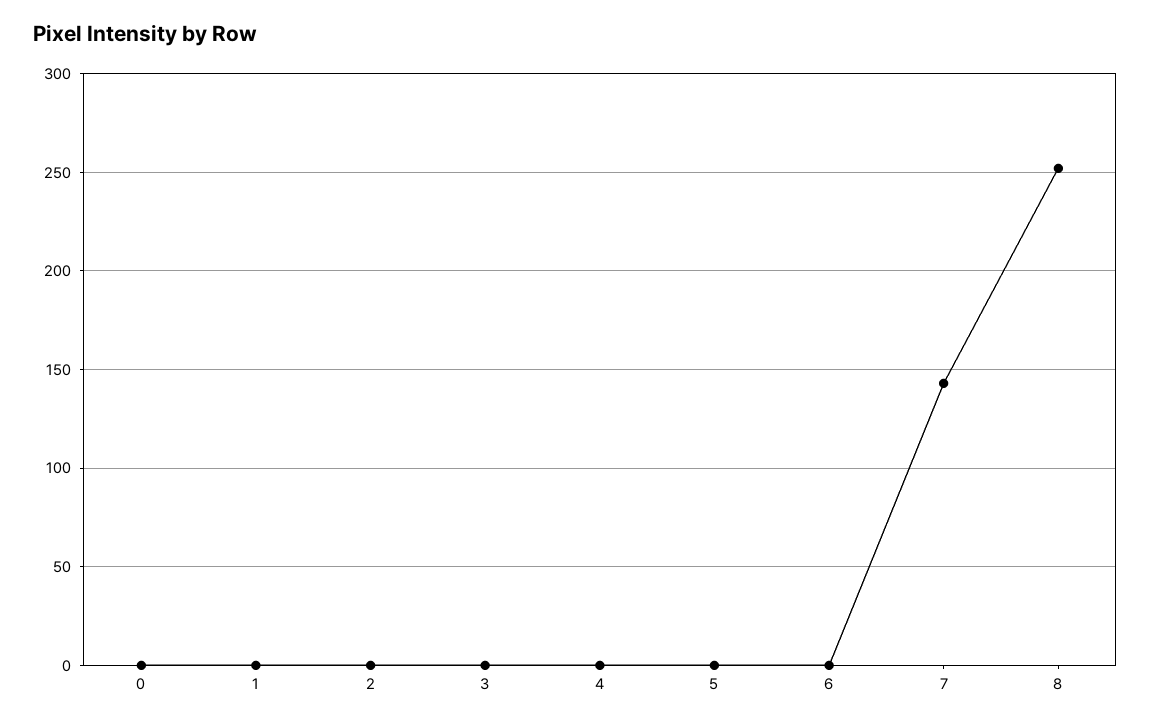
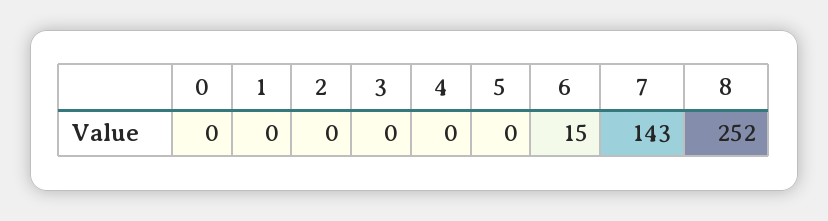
6: 0 -> 15

